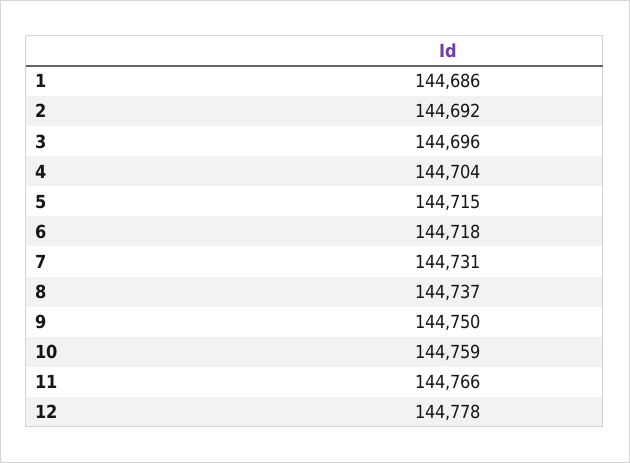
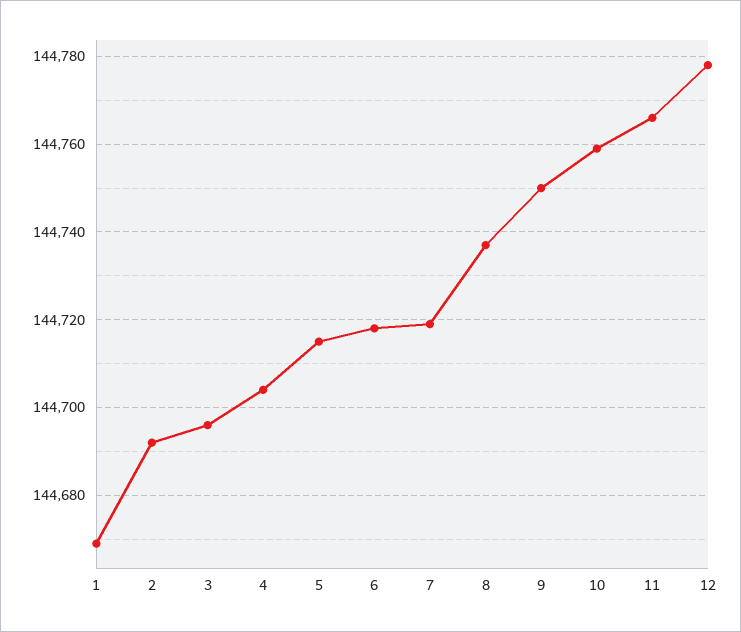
1: 144686 -> 144670
7: 144731 -> 144720

